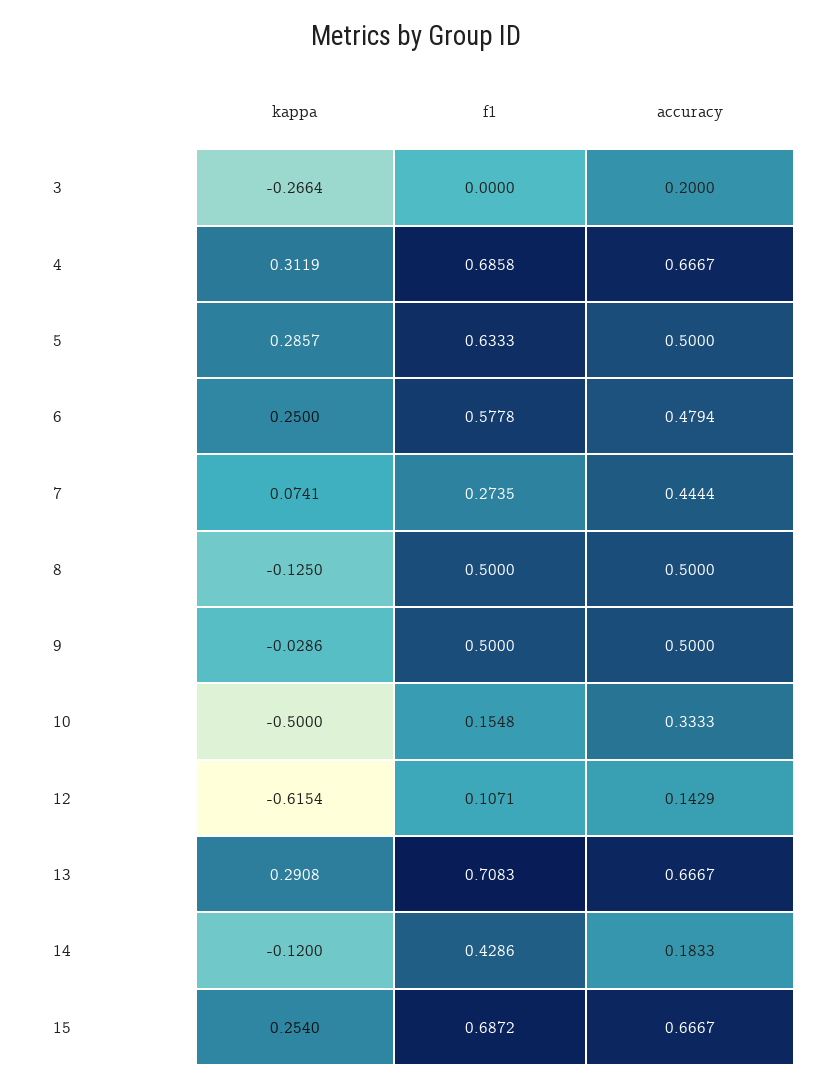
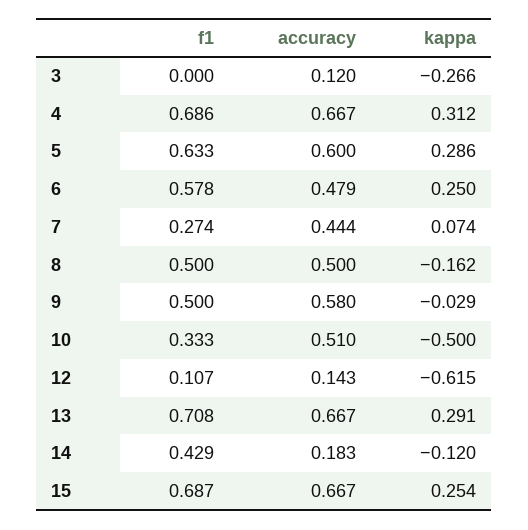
accuracy, 3: 0.2 -> 0.12
accuracy, 5: 0.5 -> 0.6
kappa, 8: -0.125 -> -0.162
accuracy, 9: 0.5 -> 0.58
f1, 10: 0.1548 -> 0.333
accuracy, 10: 0.3333 -> 0.51

